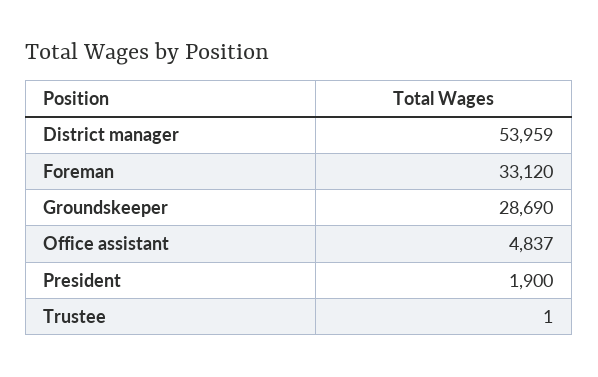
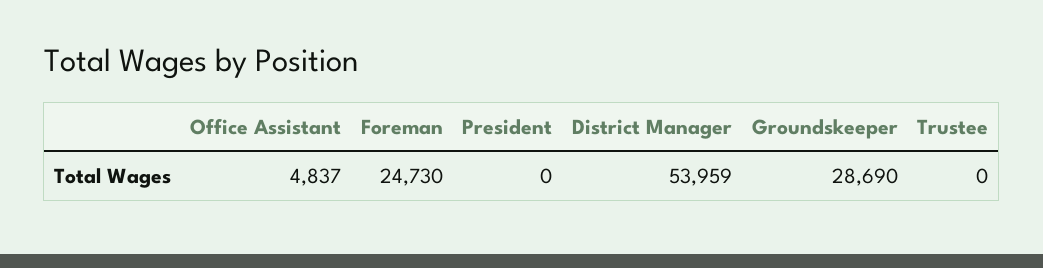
Foreman: 33120 -> 24730
President: 1900 -> 0
Trustee: 1 -> 0

